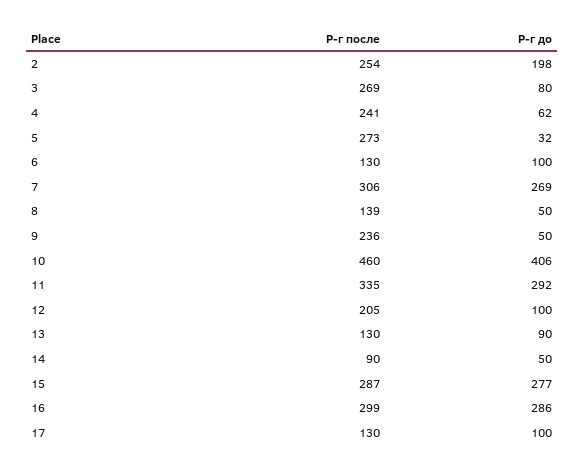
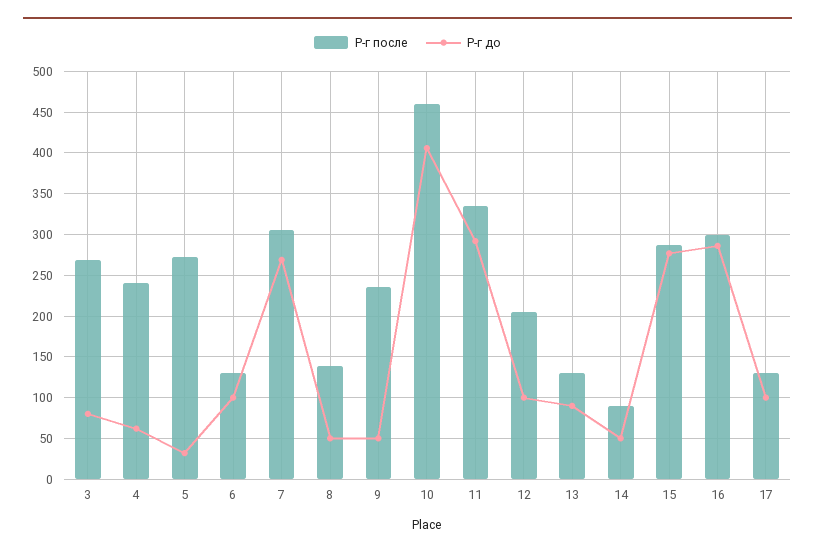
Р-г после, 2: 254 -> none
Р-г до, 2: 198 -> none

